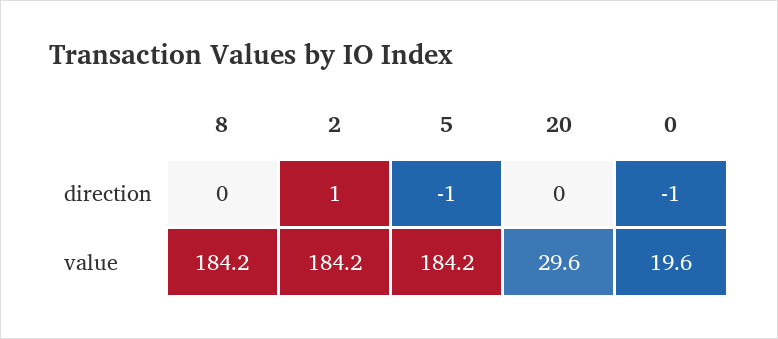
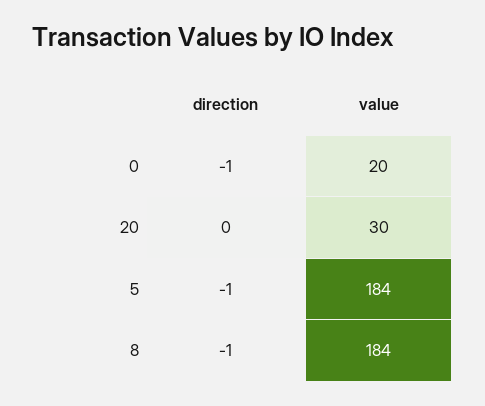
8, direction: 0 -> -1
2, direction: 1 -> none
2, value: 184.2 -> none

